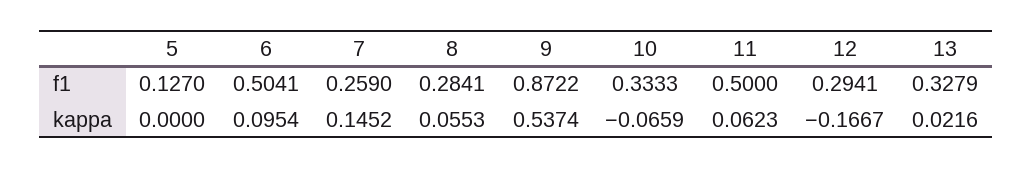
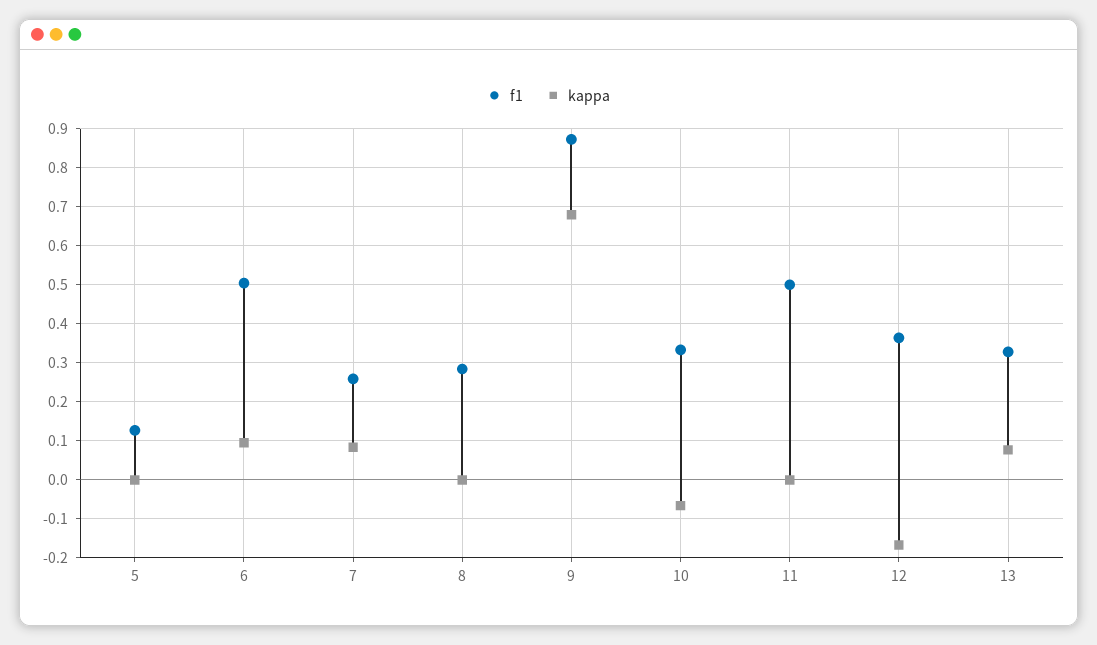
f1, 12: 0.2941 -> 0.36
kappa, 7: 0.1452 -> 0.08
kappa, 8: 0.0553 -> 0
kappa, 9: 0.5374 -> 0.68
kappa, 11: 0.0623 -> 0
kappa, 13: 0.0216 -> 0.08

